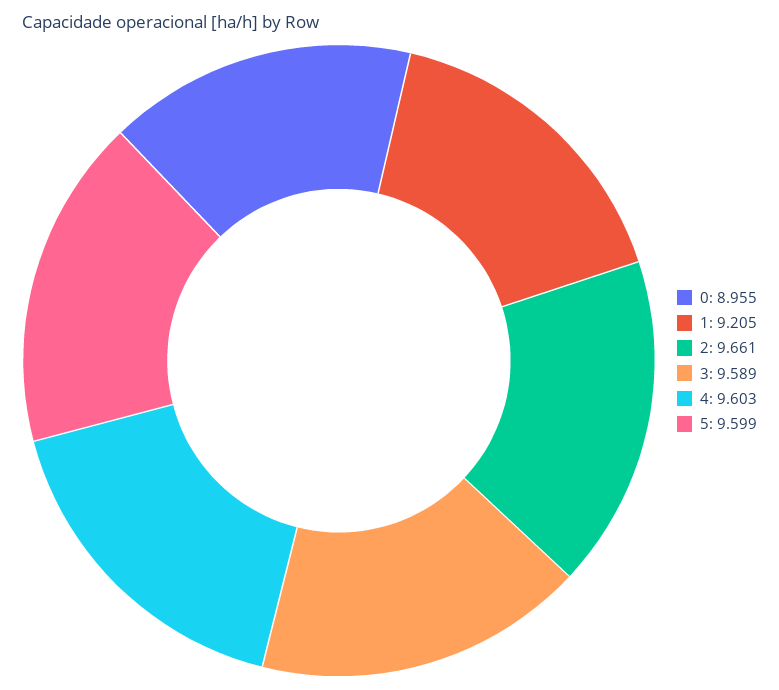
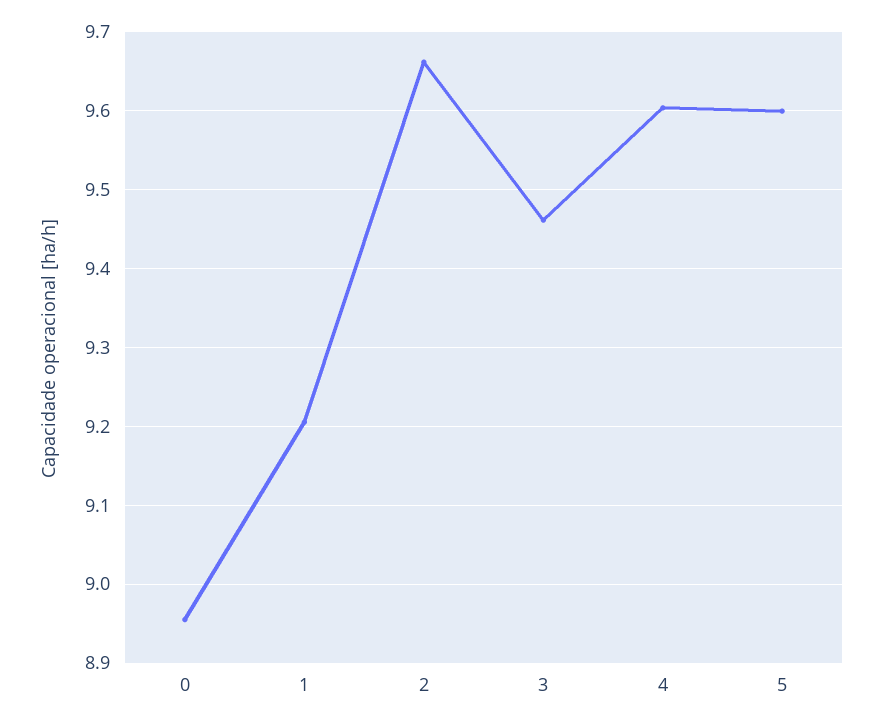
3: 9.589 -> 9.46

